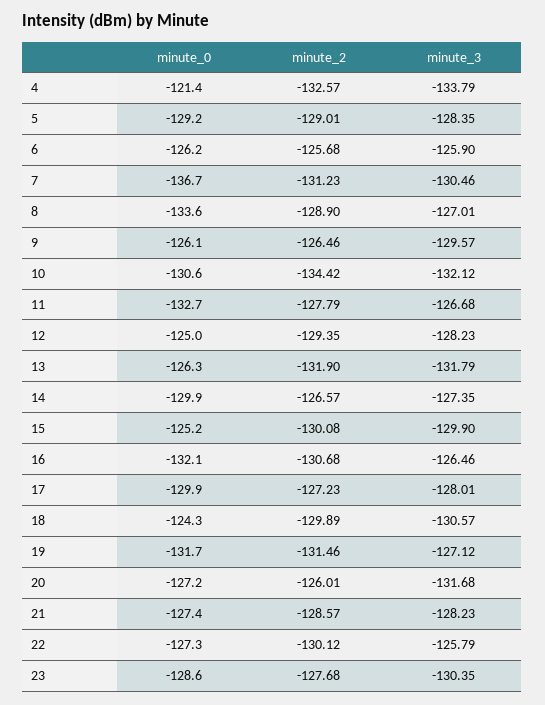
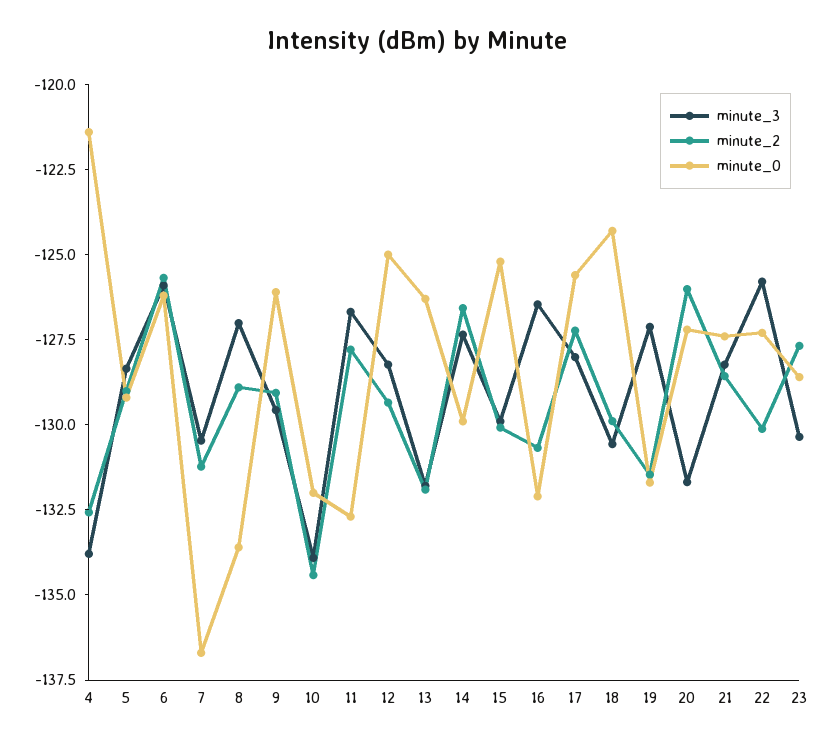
minute_2, 9: -126.46 -> -129
minute_0, 10: -130.6 -> -132
minute_3, 10: -132.12 -> -134
minute_0, 17: -129.9 -> -125.5

